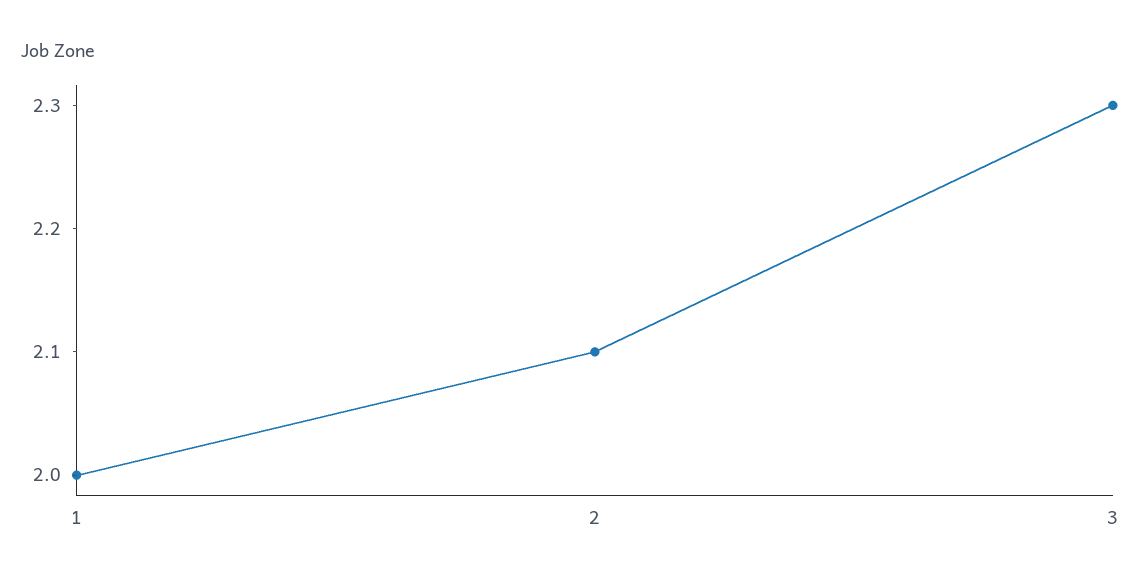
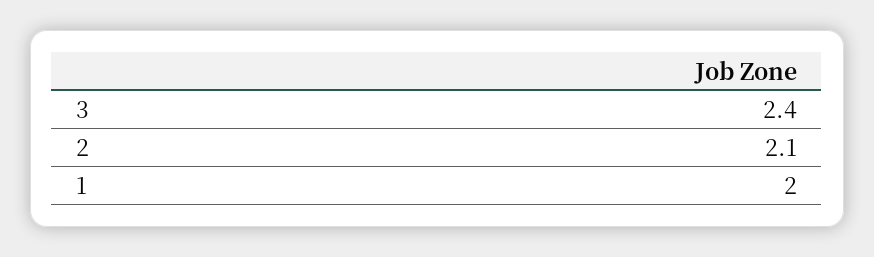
3: 2.3 -> 2.4

